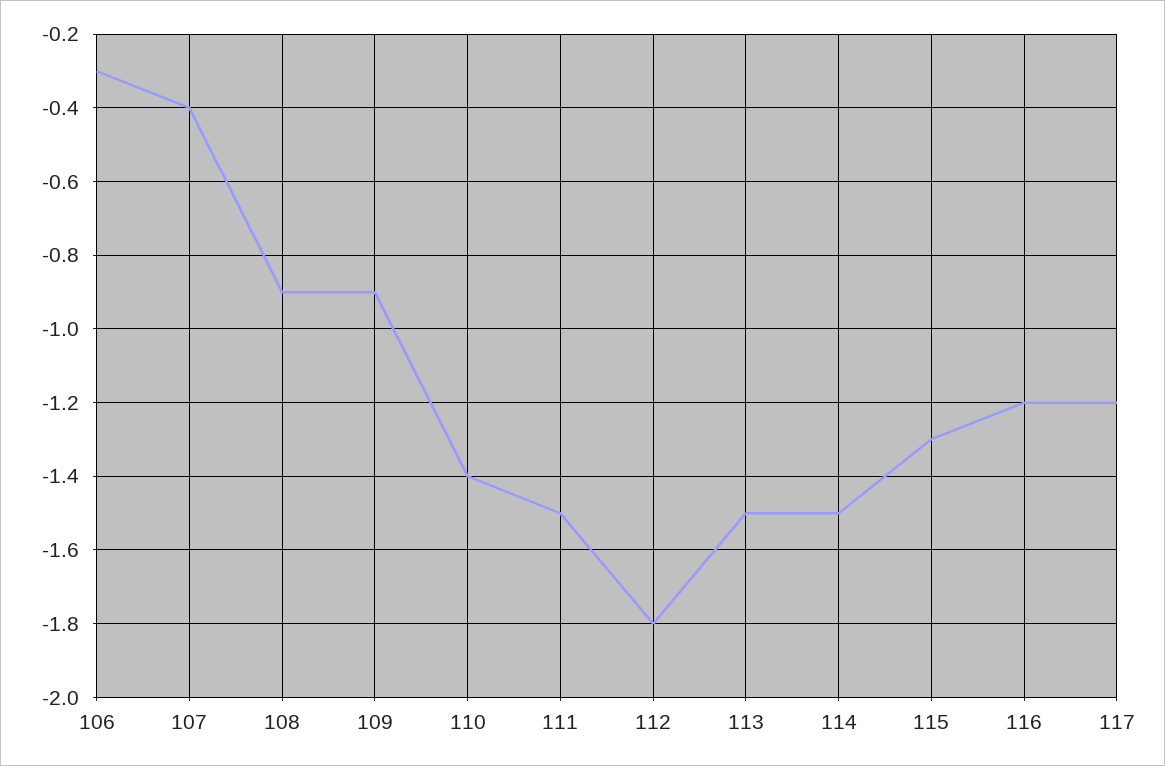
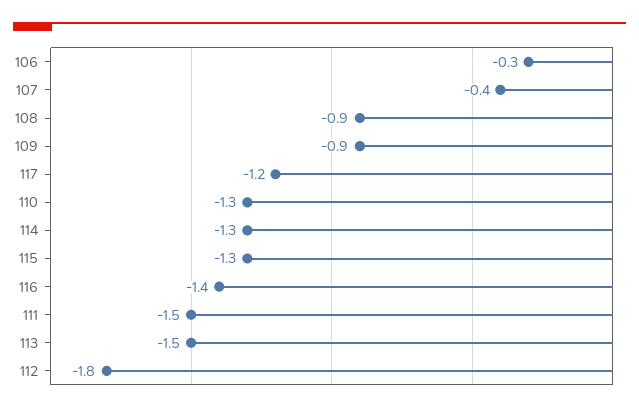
110: -1.4 -> -1.3
114: -1.5 -> -1.3
116: -1.2 -> -1.4

